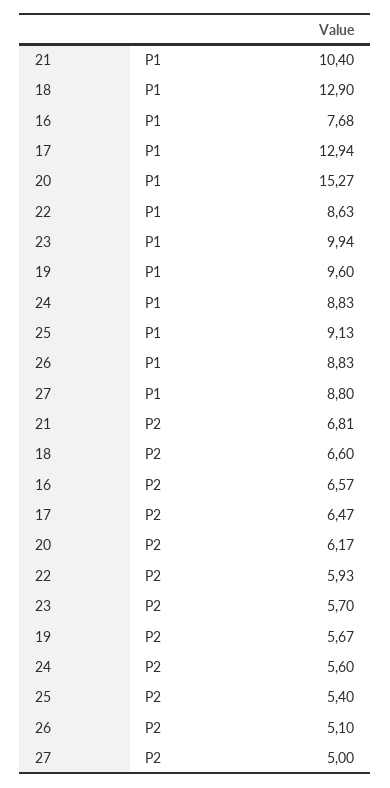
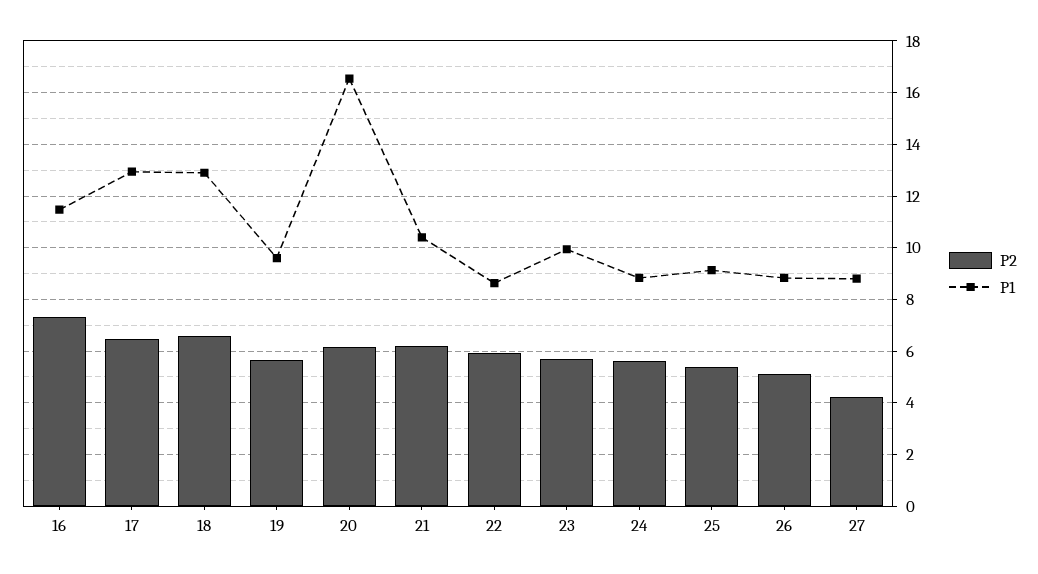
P1, 16: 7.68 -> 11.5
P1, 20: 15.27 -> 16.5
P2, 21: 6.81 -> 6.25
P2, 16: 6.57 -> 7.25
P2, 27: 5 -> 4.25

